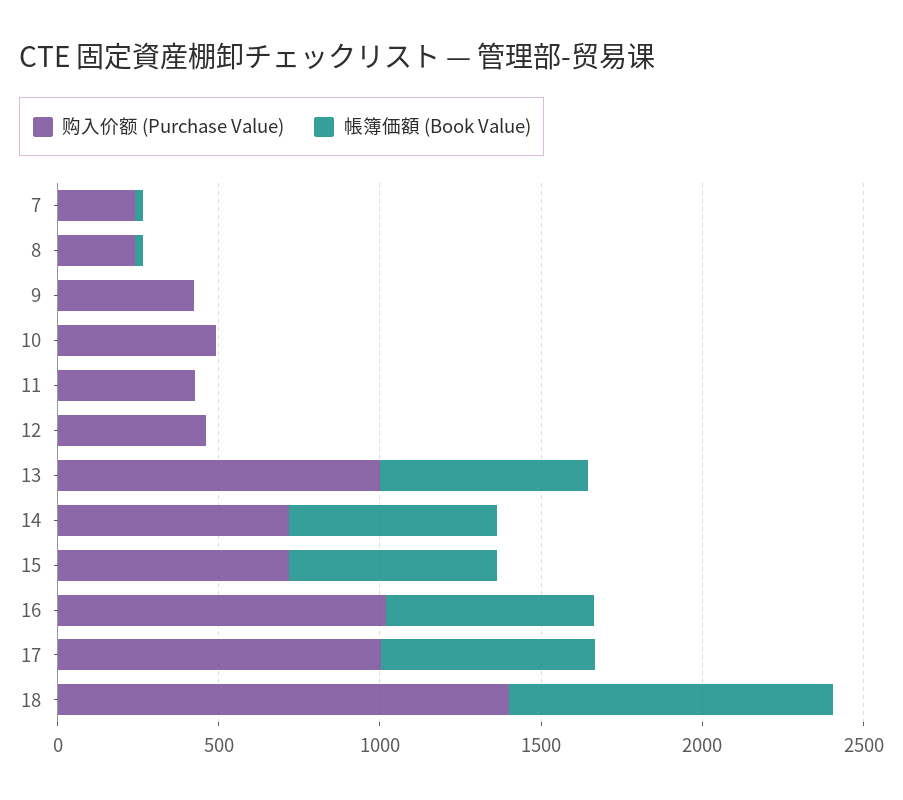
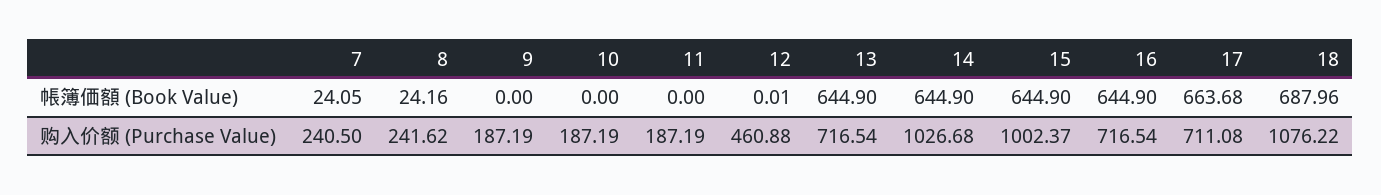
购入价额 (Purchase Value), 9: 400 -> 187.19
购入价额 (Purchase Value), 10: 500 -> 187.19
购入价额 (Purchase Value), 11: 400 -> 187.19
购入价额 (Purchase Value), 13: 1000 -> 716.54
购入价额 (Purchase Value), 14: 700 -> 1026.68
购入价额 (Purchase Value), 15: 700 -> 1002.37
购入价额 (Purchase Value), 16: 1000 -> 716.54
购入价额 (Purchase Value), 17: 1000 -> 711.08
购入价额 (Purchase Value), 18: 1400 -> 1076.22
帳簿価額 (Book Value), 18: 1000 -> 687.96

